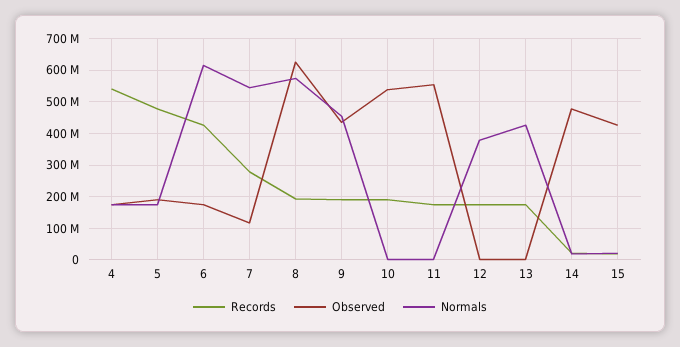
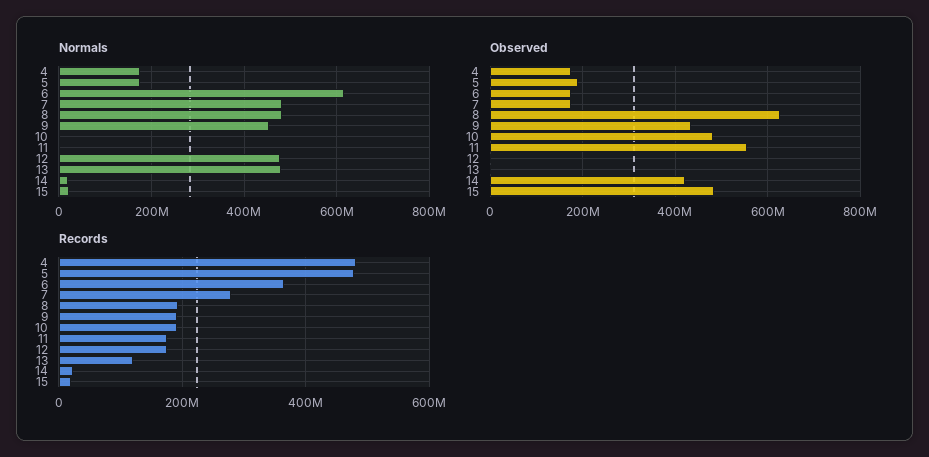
Records, 4: 540000000 -> 480000000
Records, 6: 420000000 -> 360000000
Observed, 7: 120000000 -> 180000000
Normals, 7: 540000000 -> 480000000
Normals, 8: 580000000 -> 480000000
Observed, 10: 540000000 -> 480000000
Normals, 12: 380000000 -> 480000000
Records, 13: 180000000 -> 120000000
Normals, 13: 420000000 -> 480000000
Observed, 14: 480000000 -> 420000000
Observed, 15: 420000000 -> 480000000

